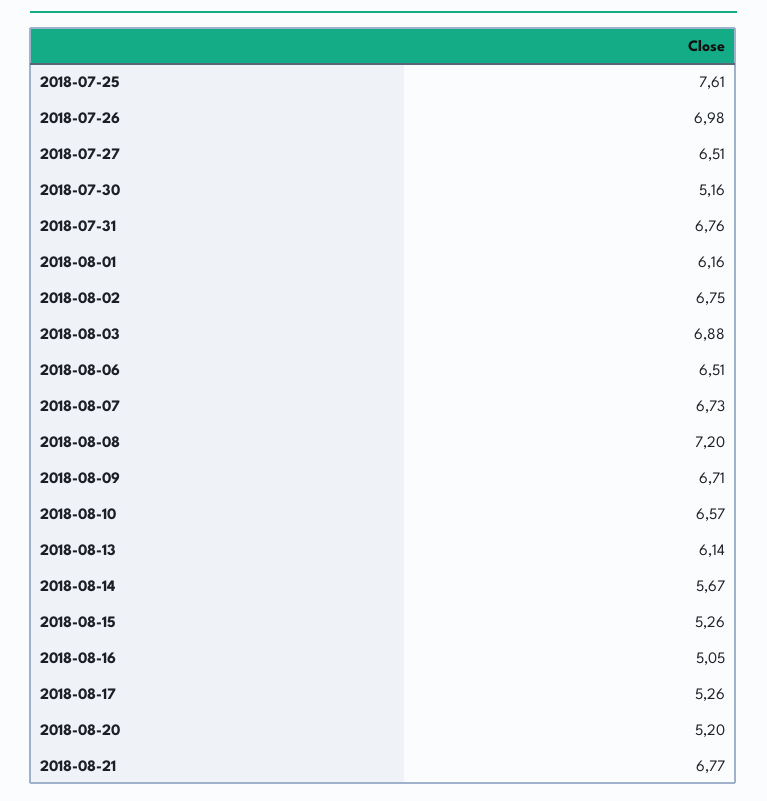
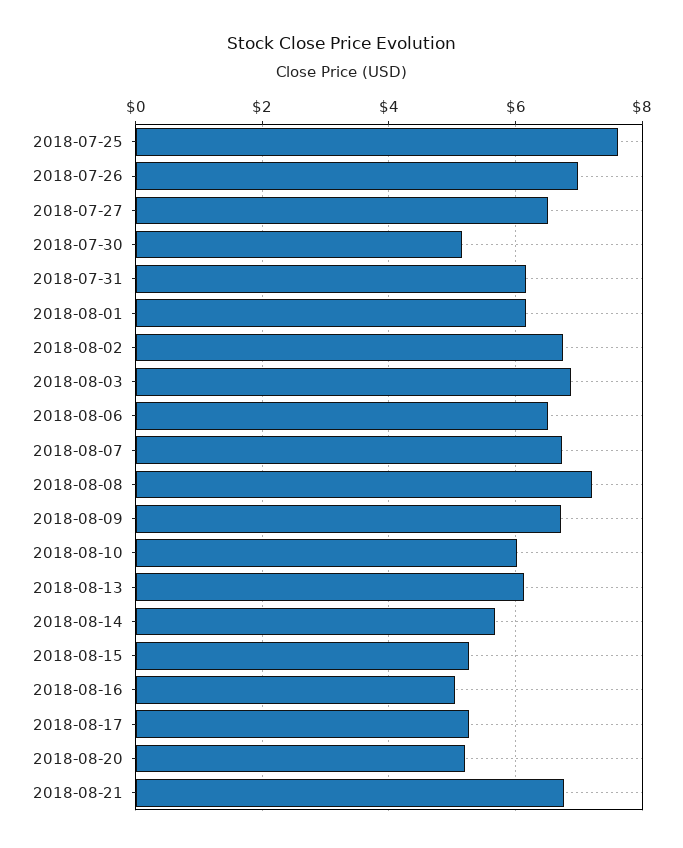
2018-07-31: 6.76 -> 6.2
2018-08-10: 6.57 -> 6

